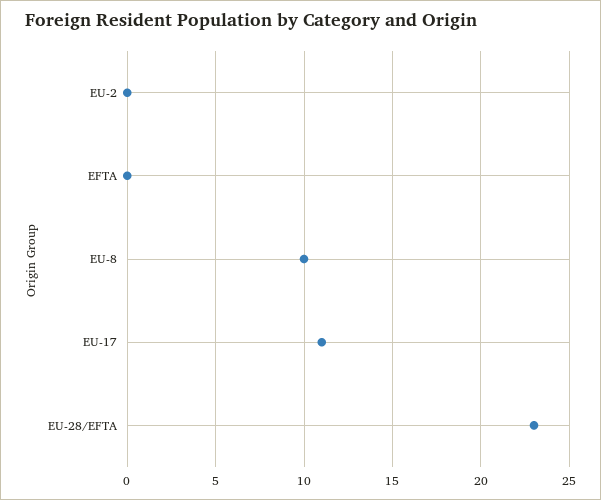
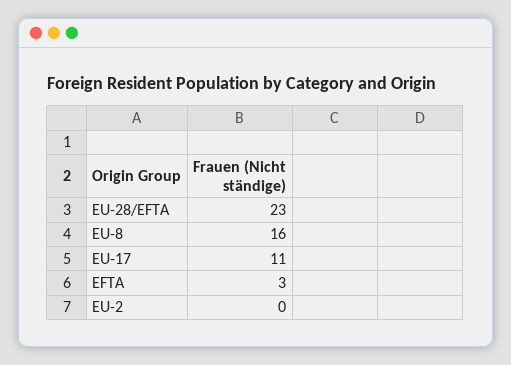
EFTA: 0 -> 3
EU-8: 10 -> 16

